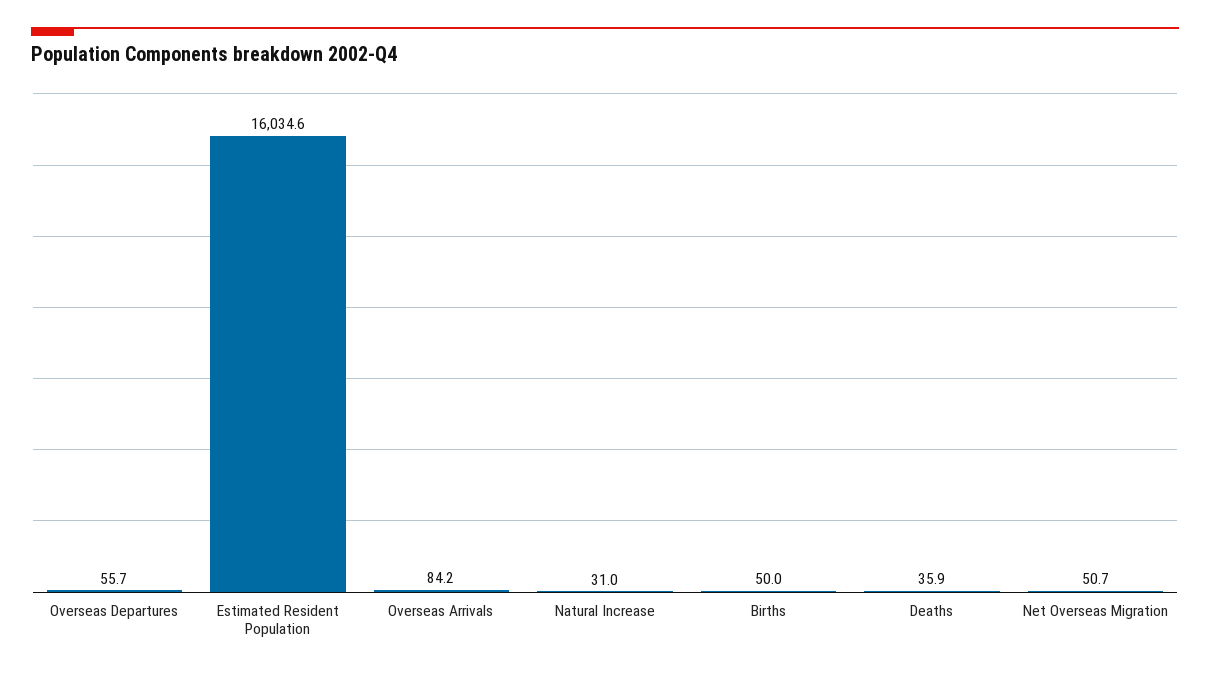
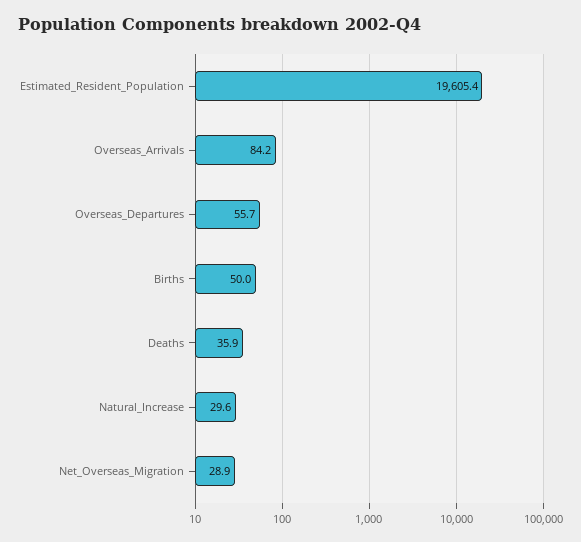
Estimated Resident Population: 16034.6 -> 19605.4
Natural Increase: 31 -> 29.6
Net Overseas Migration: 50.7 -> 28.9

